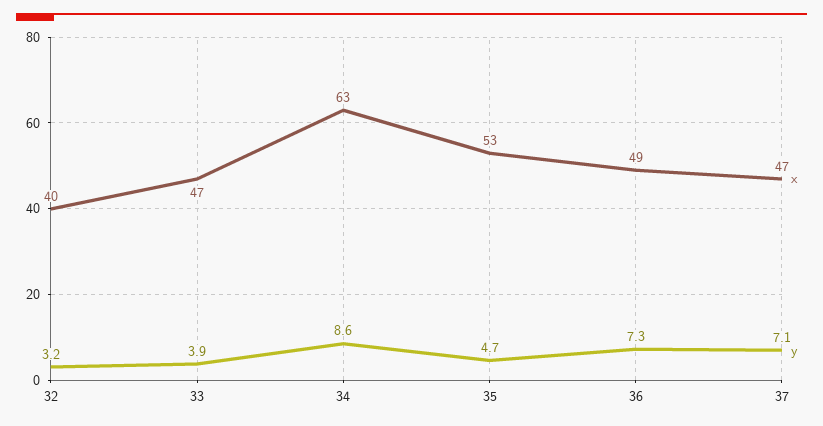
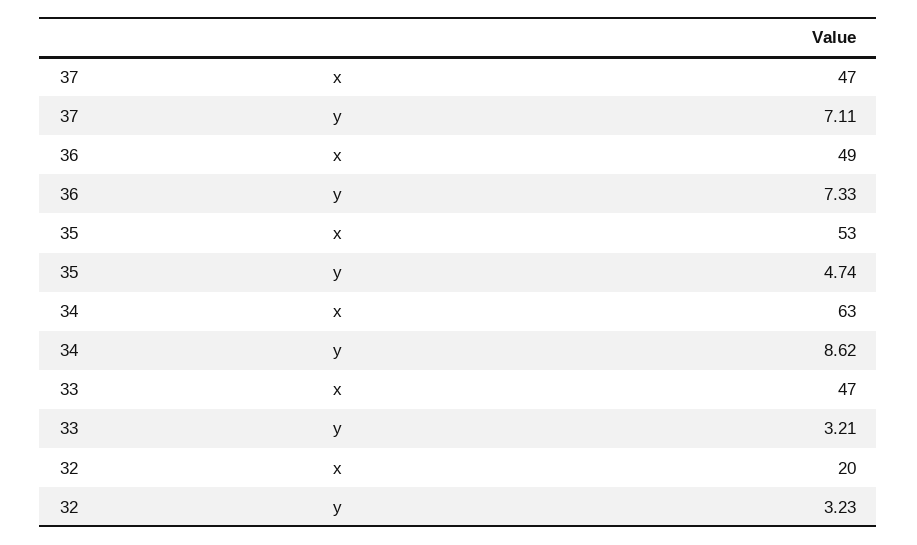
x, 32: 40 -> 20
y, 33: 3.9 -> 3.21

